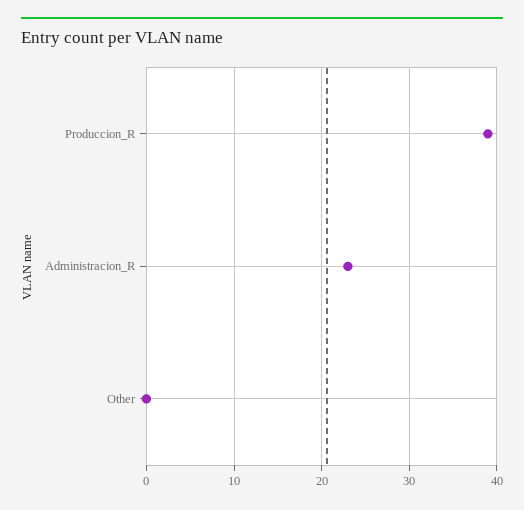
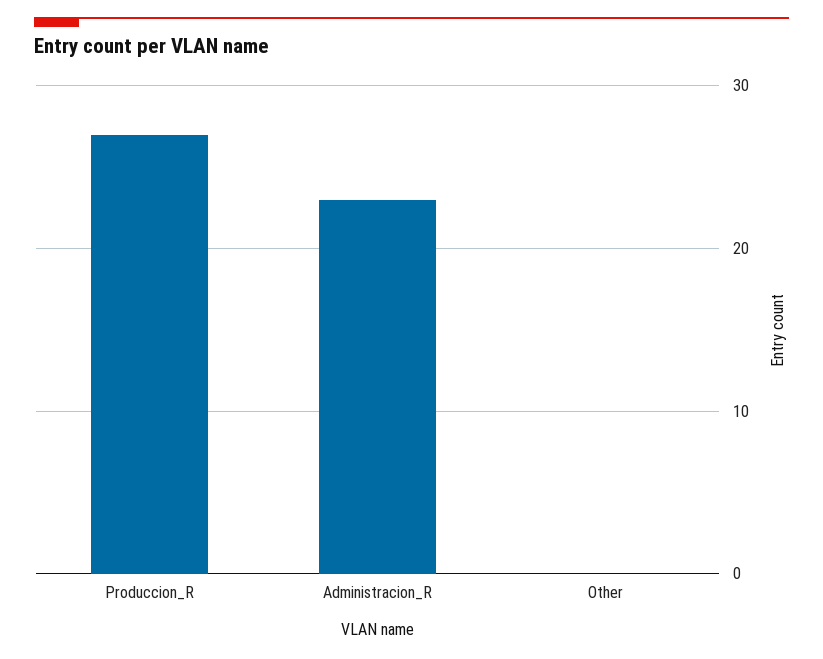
Produccion_R: 39 -> 27

